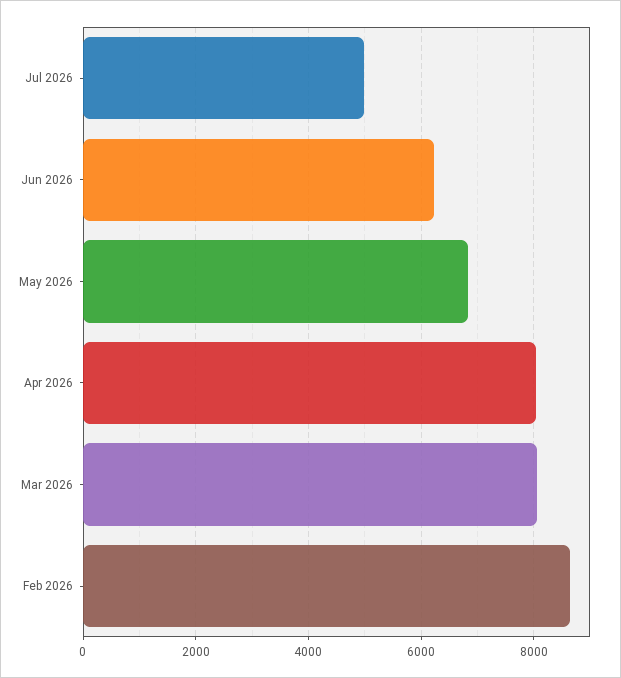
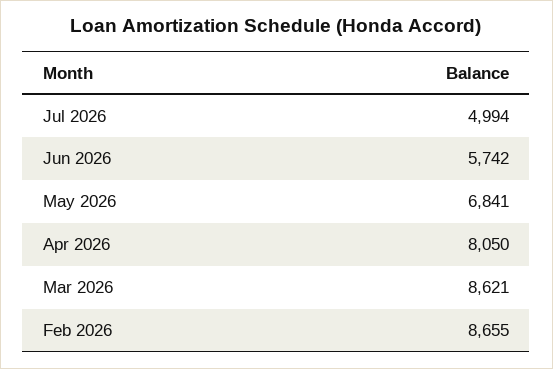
Jun 2026: 6200 -> 5742
Mar 2026: 8000 -> 8621

